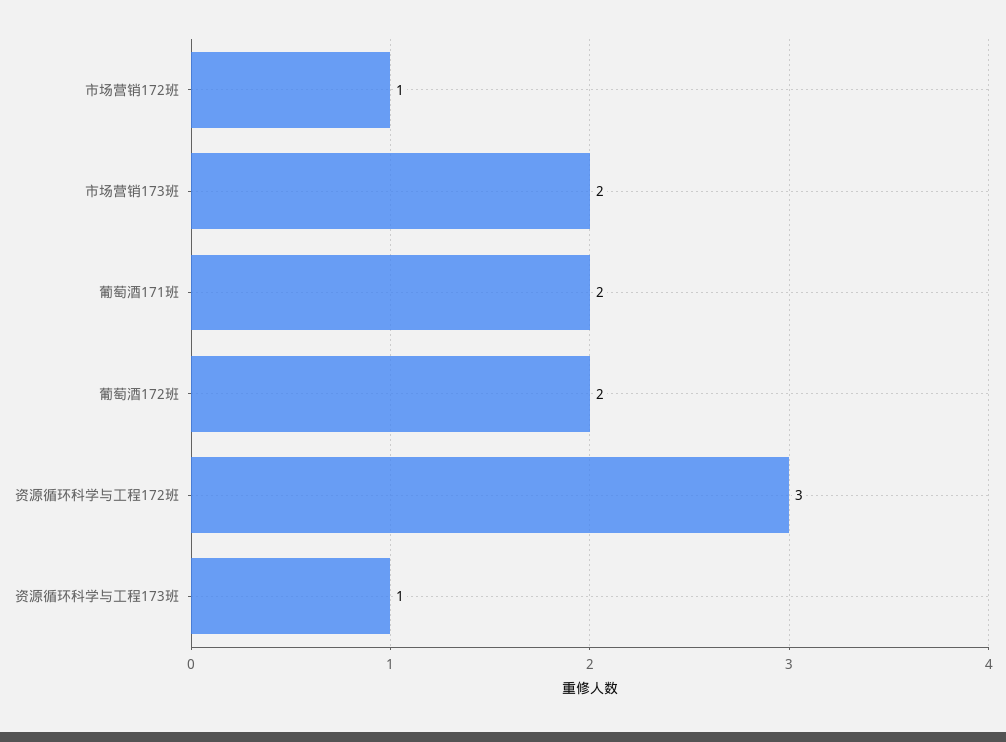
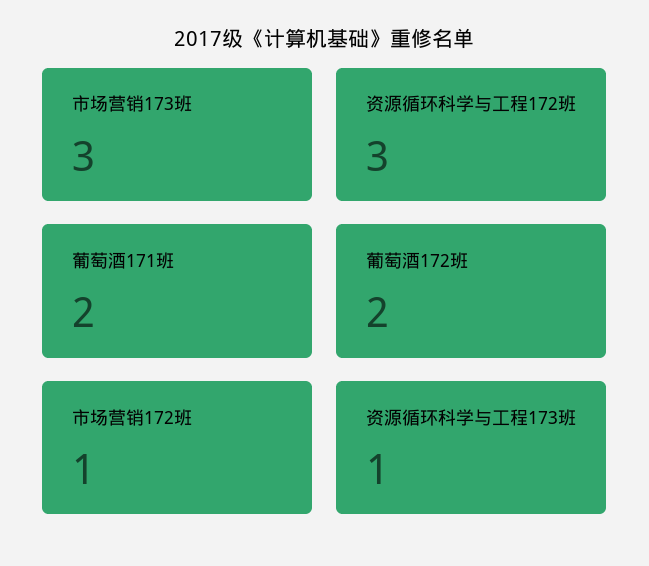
市场营销173班: 2 -> 3

